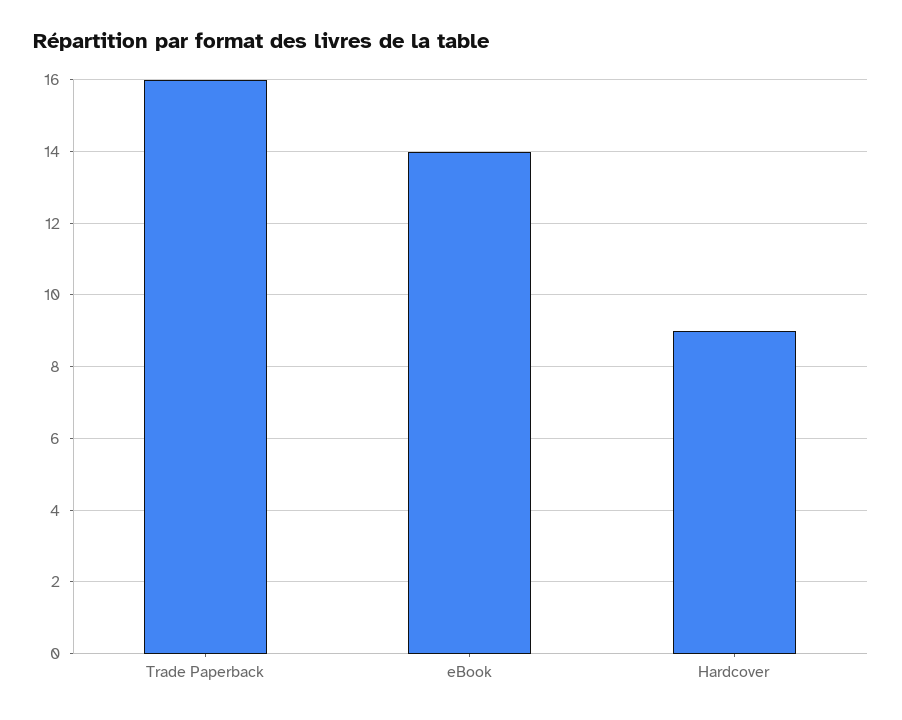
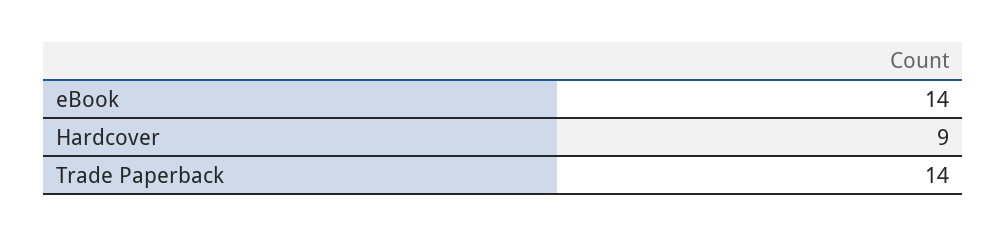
Trade Paperback: 16 -> 14

